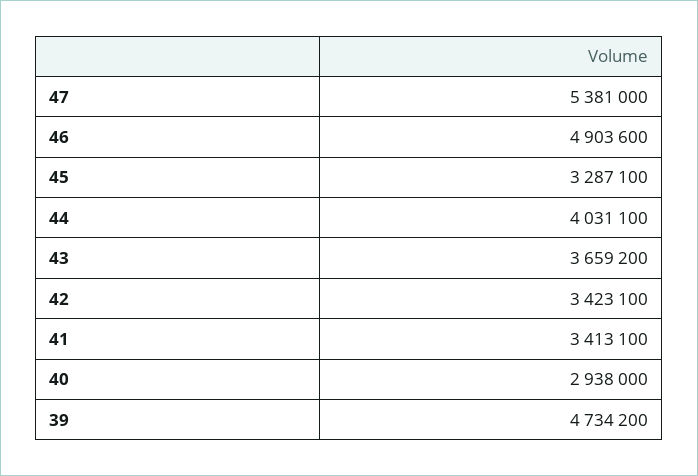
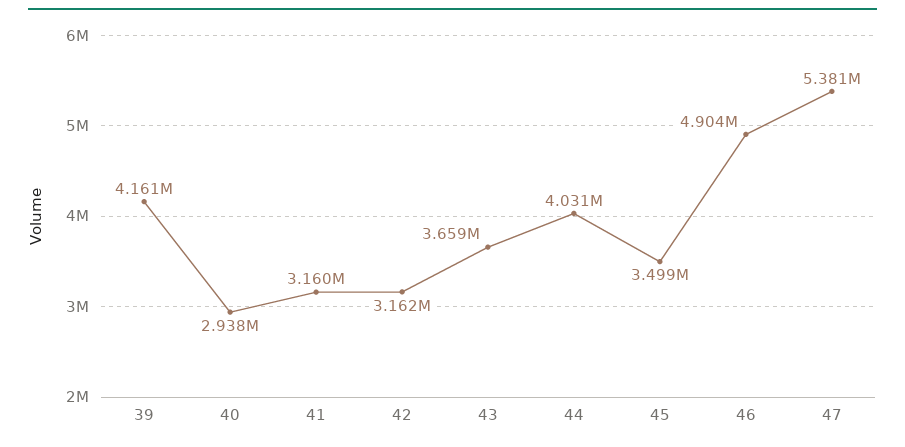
45: 3287100 -> 3499000
42: 3423100 -> 3162000
41: 3413100 -> 3160000
39: 4734200 -> 4161000

